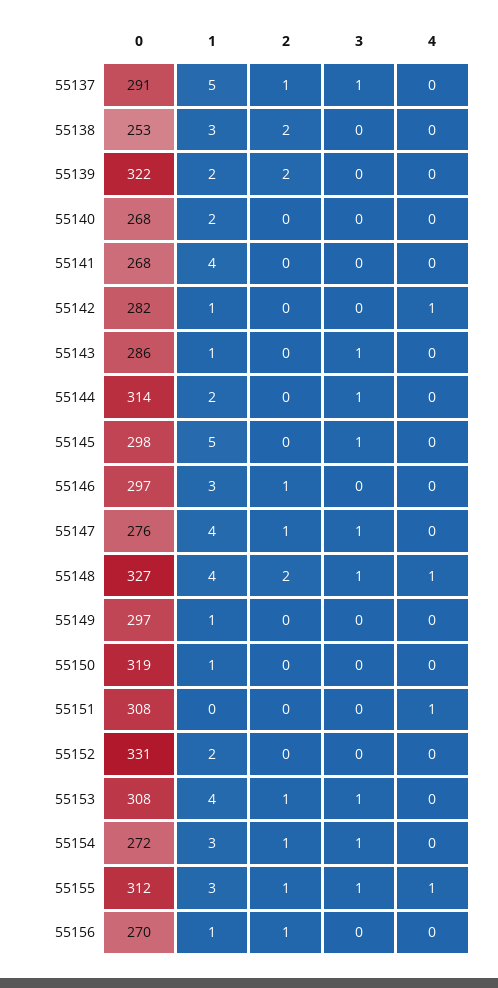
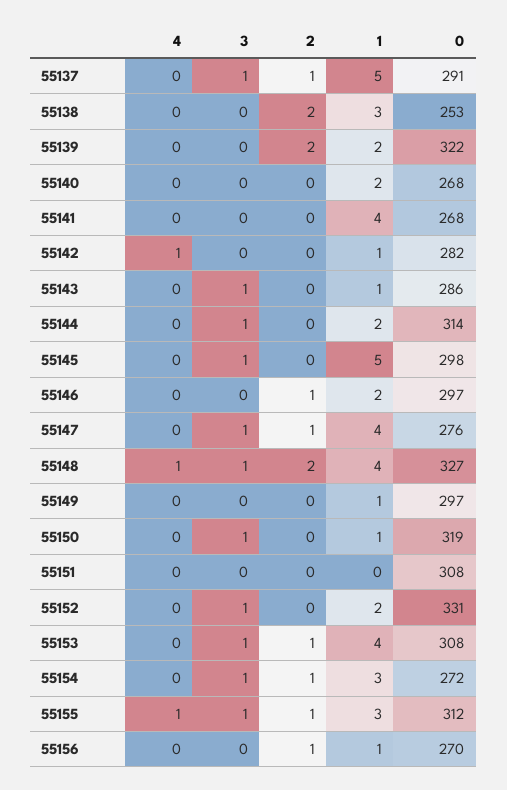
1, 55146: 3 -> 2
3, 55150: 0 -> 1
4, 55151: 1 -> 0
3, 55152: 0 -> 1

